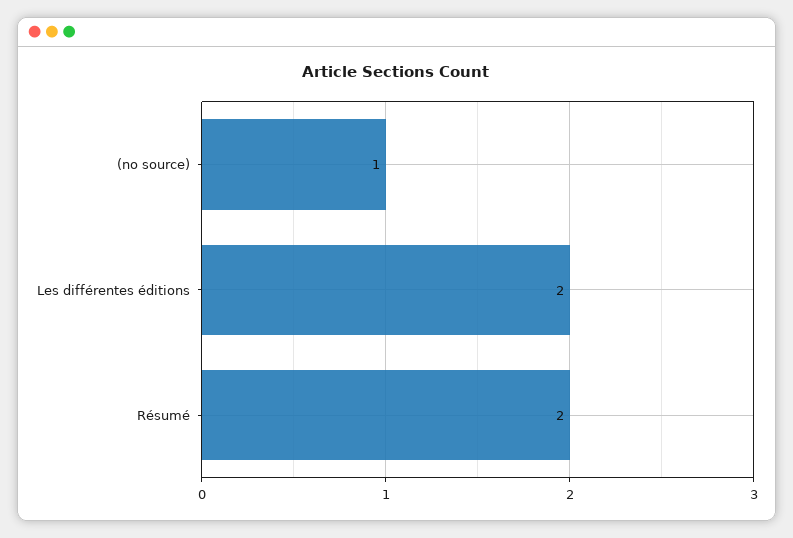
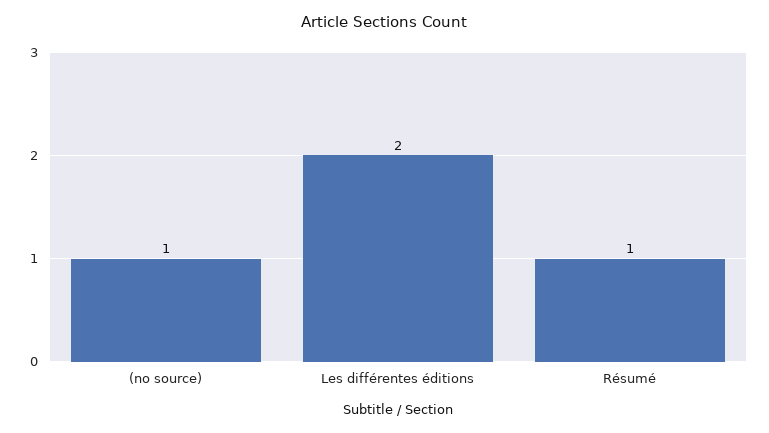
Résumé: 2 -> 1

